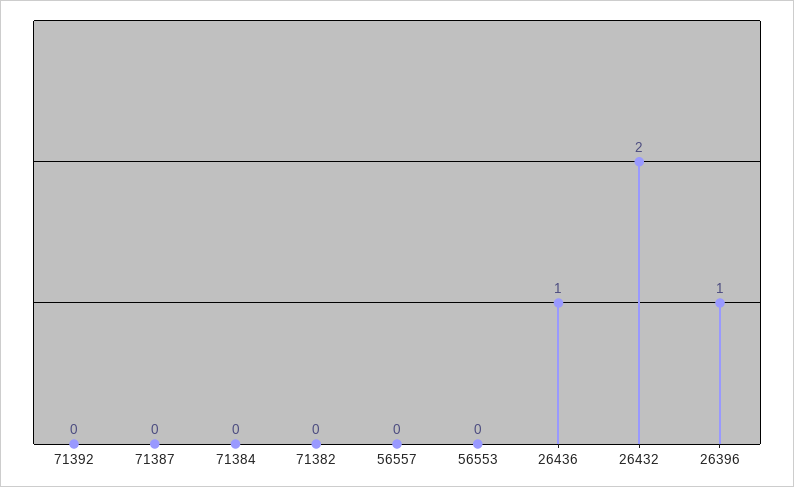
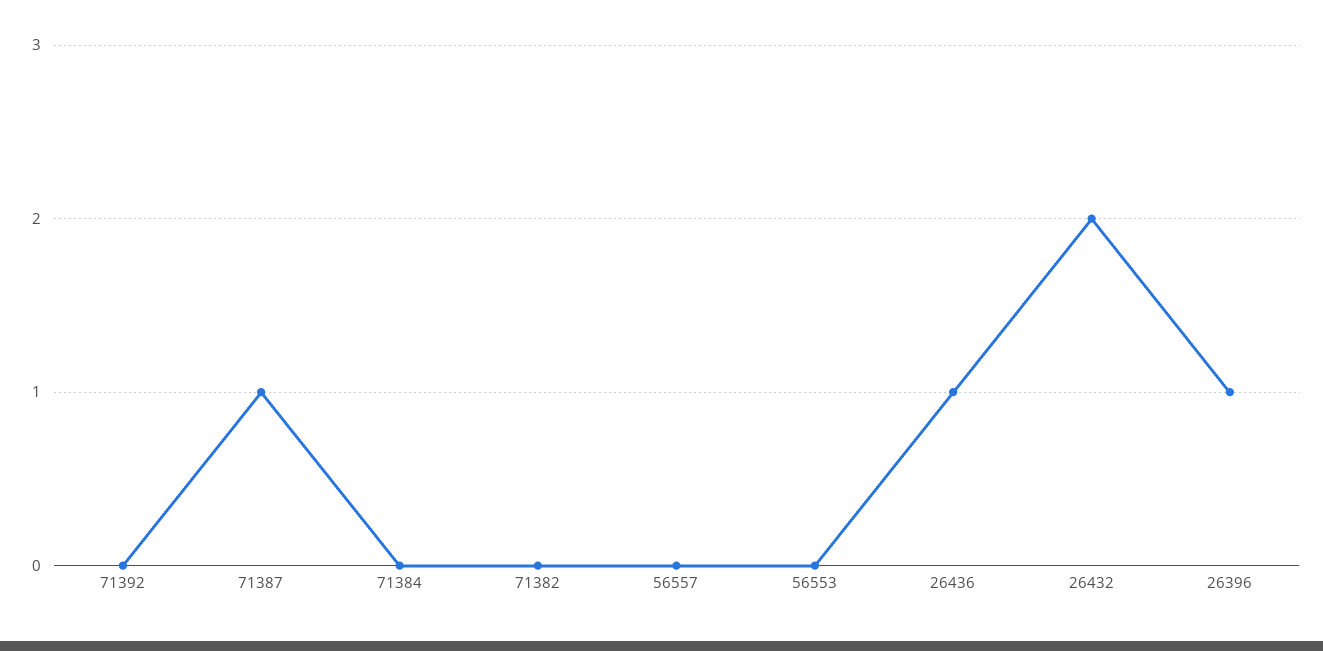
71387: 0 -> 1

